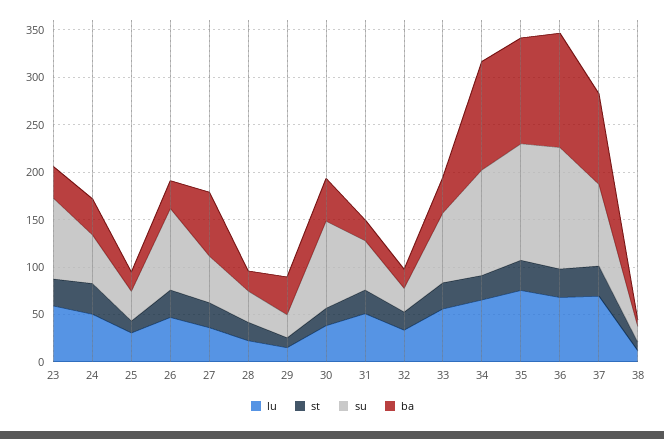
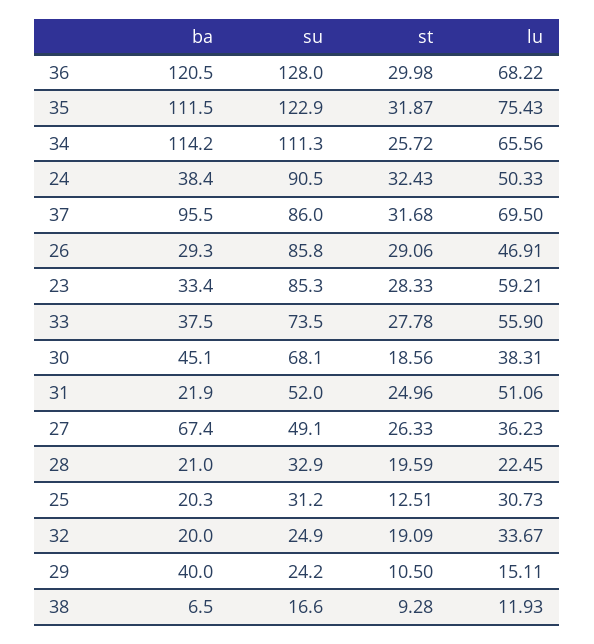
su, 24: 50 -> 90.5
su, 30: 90 -> 68.1

